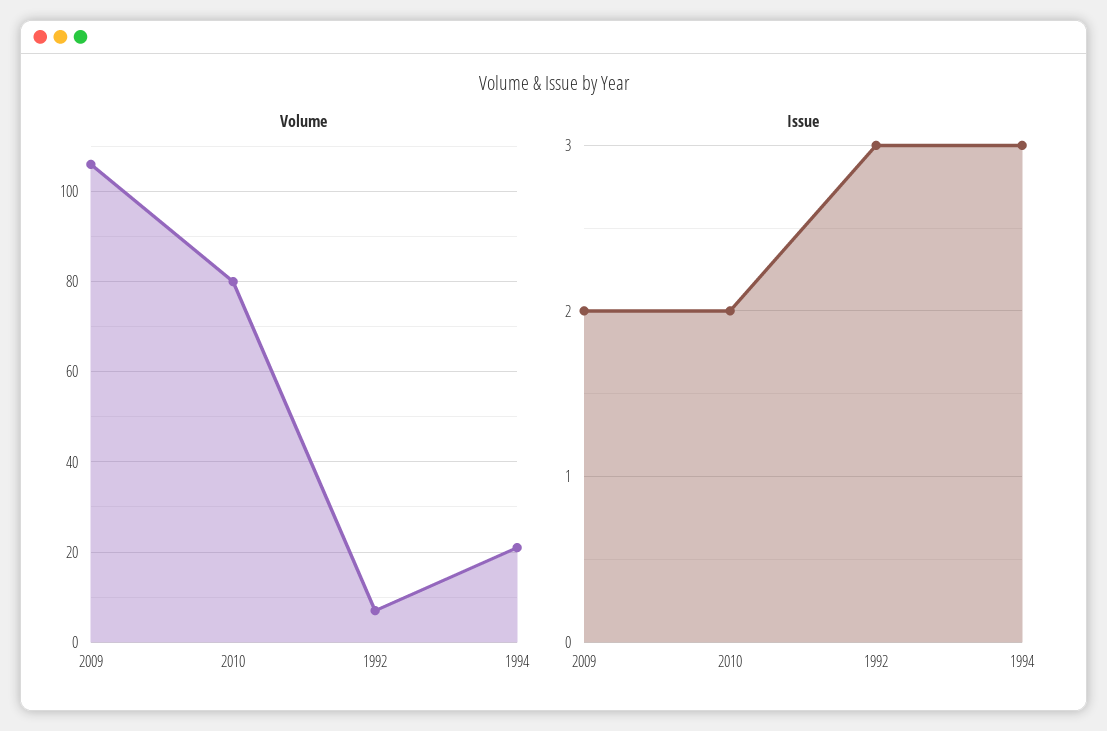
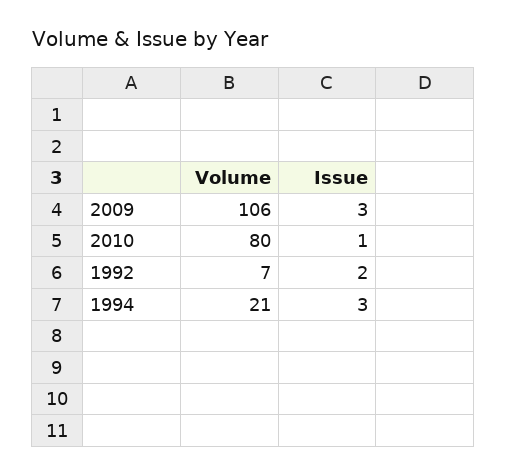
Issue, 2009: 2 -> 3
Issue, 2010: 2 -> 1
Issue, 1992: 3 -> 2

